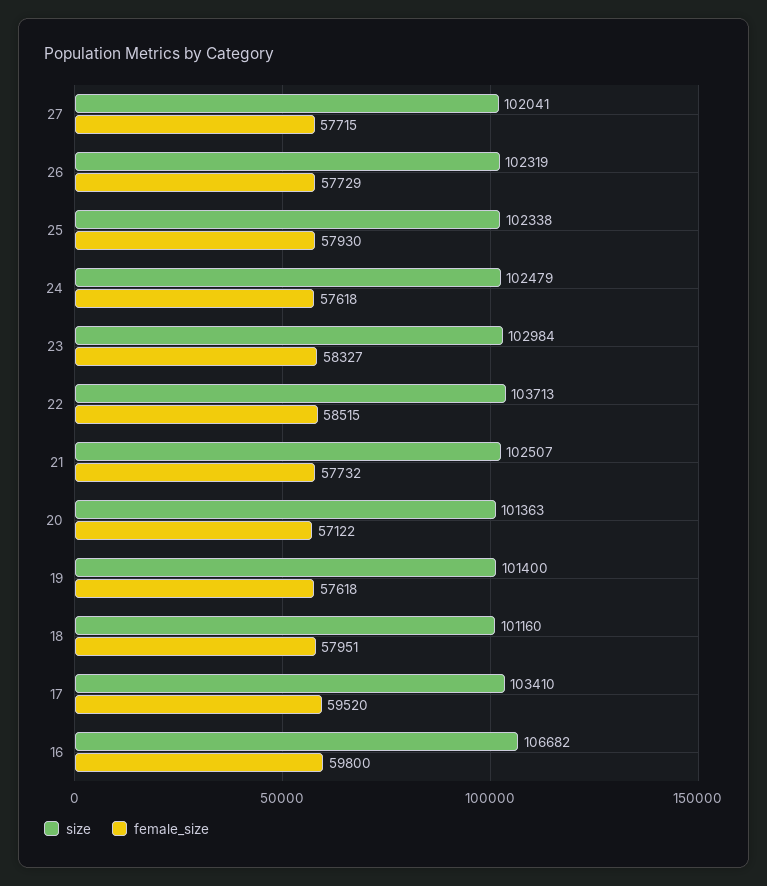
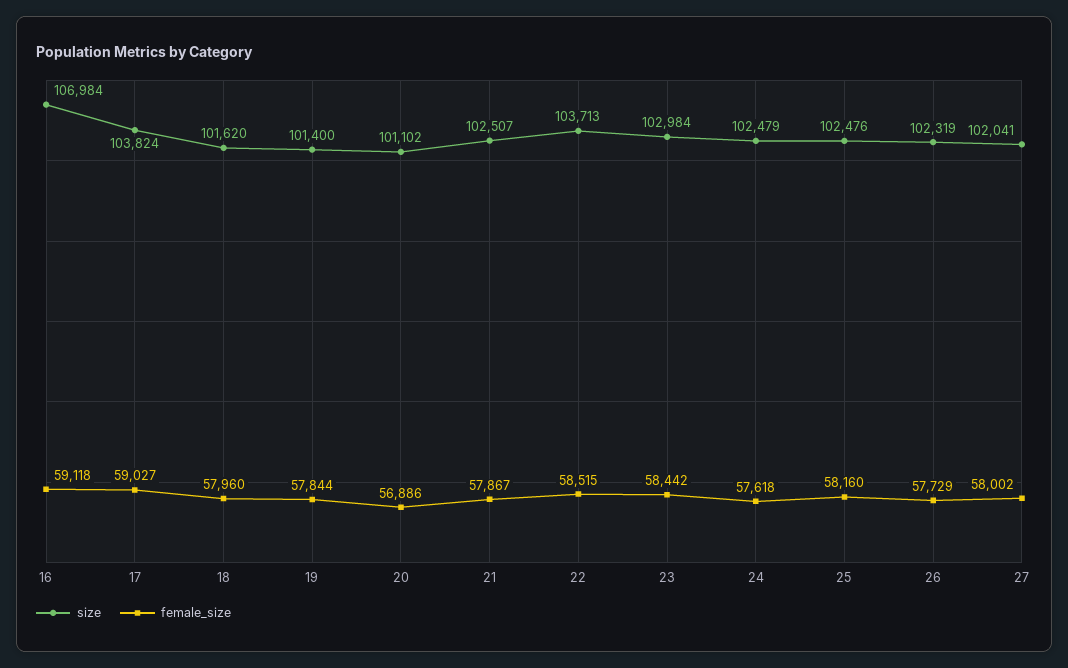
female_size, 27: 57715 -> 58002
size, 25: 102338 -> 102476
female_size, 25: 57930 -> 58160
female_size, 23: 58327 -> 58442
female_size, 21: 57732 -> 57867
size, 20: 101363 -> 101102
female_size, 20: 57122 -> 56886
female_size, 19: 57618 -> 57844
size, 18: 101160 -> 101620
female_size, 18: 57951 -> 57960
size, 17: 103410 -> 103824
female_size, 17: 59520 -> 59027
size, 16: 106682 -> 106984
female_size, 16: 59800 -> 59118

